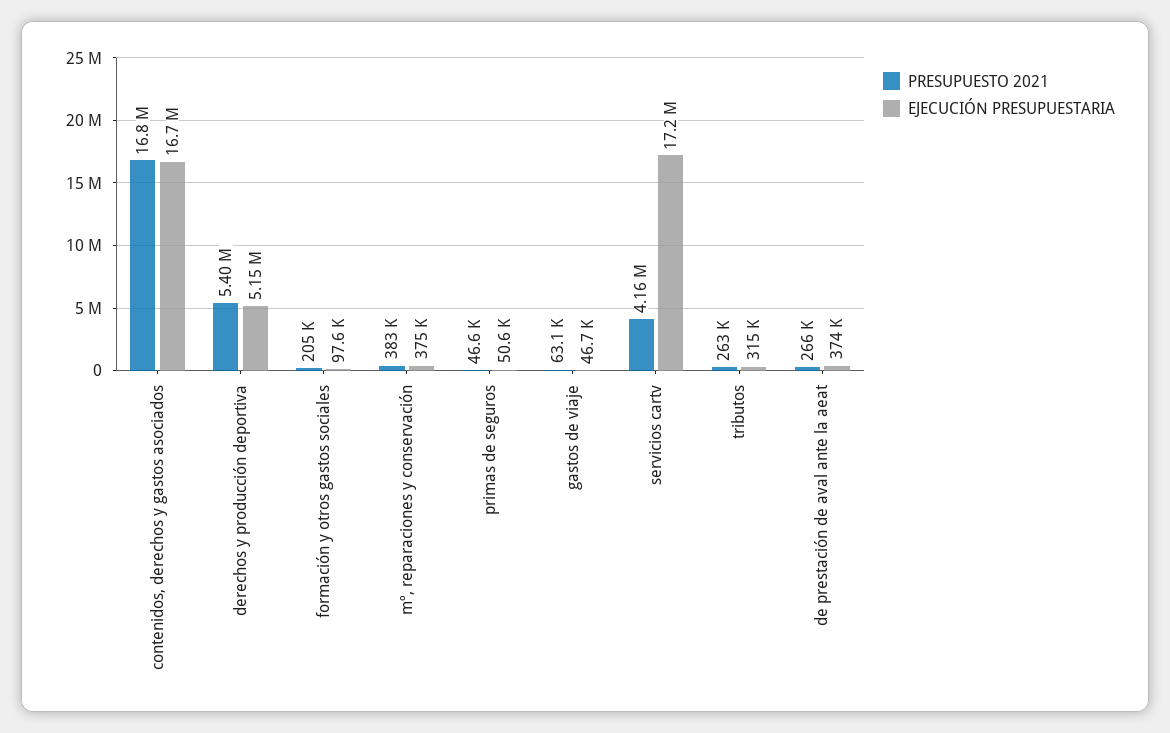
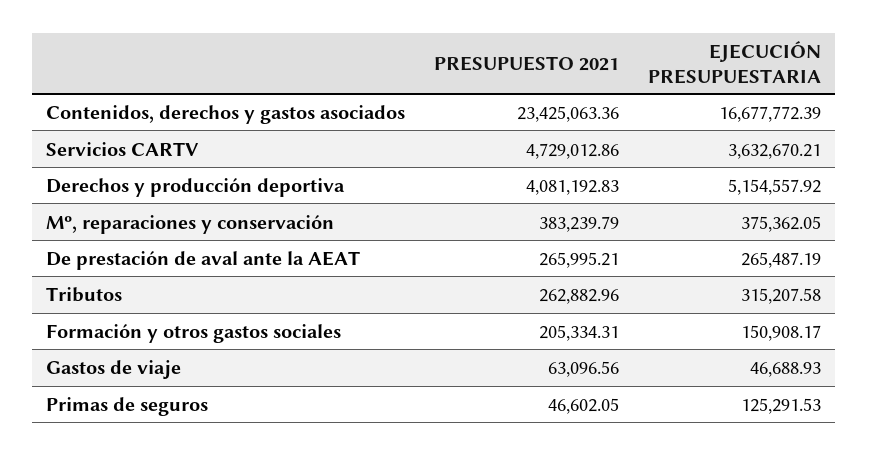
PRESUPUESTO 2021, contenidos, derechos y gastos asociados: 16800000 -> 23425063.36
PRESUPUESTO 2021, derechos y producción deportiva: 5400000 -> 4081192.83
EJECUCIÓN PRESUPUESTARIA, formación y otros gastos sociales: 97600 -> 150908.17
EJECUCIÓN PRESUPUESTARIA, primas de seguros: 50600 -> 125291.53
PRESUPUESTO 2021, servicios cartv: 4160000 -> 4729012.86
EJECUCIÓN PRESUPUESTARIA, servicios cartv: 17200000 -> 3632670.21
EJECUCIÓN PRESUPUESTARIA, de prestación de aval ante la aeat: 374000 -> 265487.19

